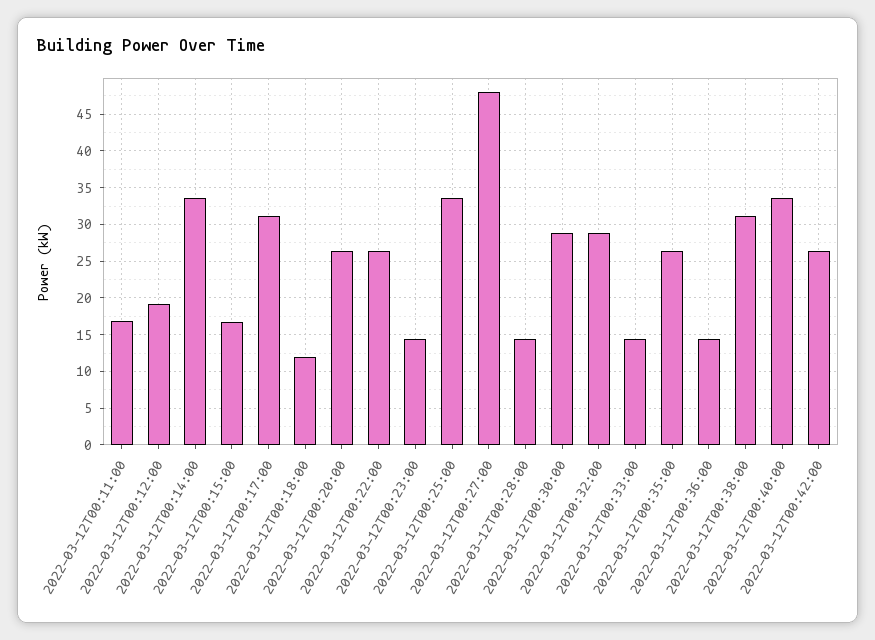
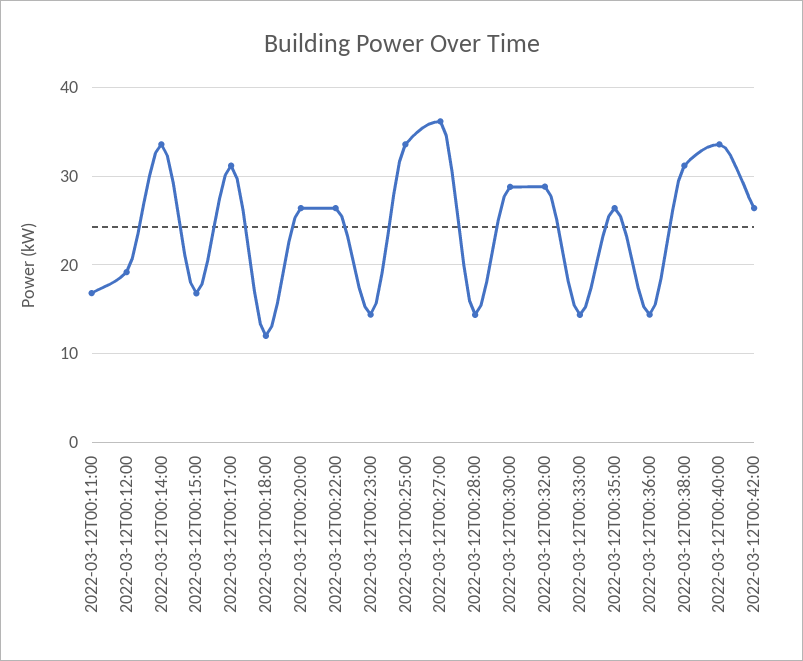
2022-03-12T00:27:00: 48 -> 36

